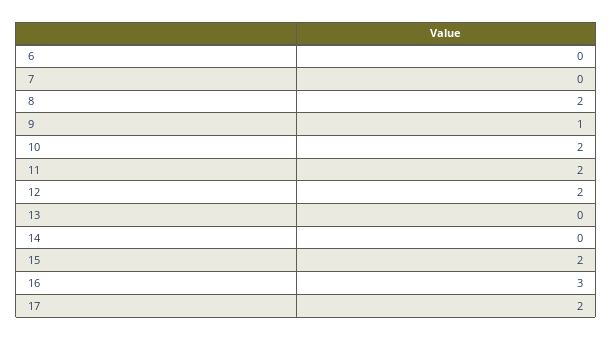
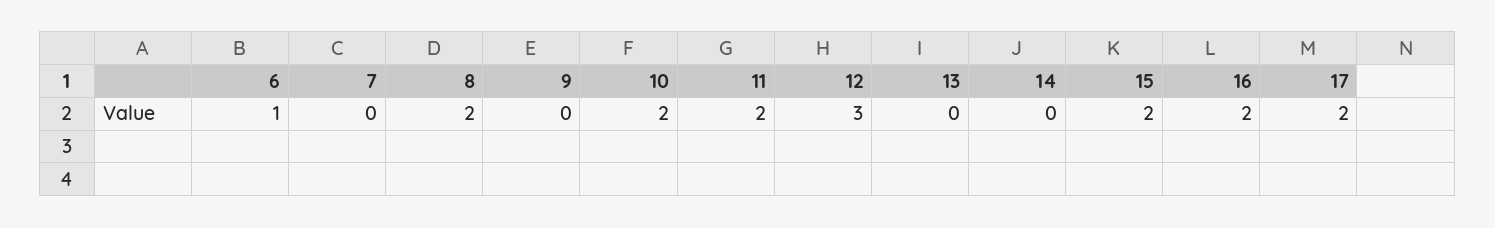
6: 0 -> 1
9: 1 -> 0
12: 2 -> 3
16: 3 -> 2

